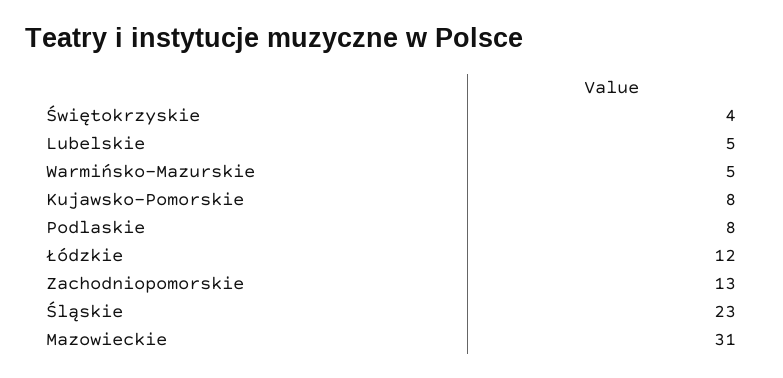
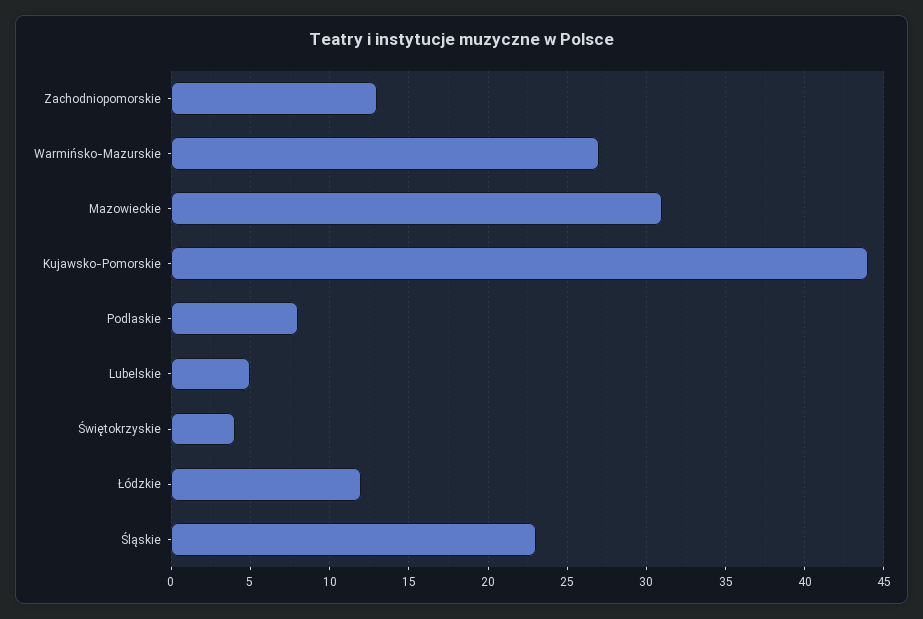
Warmińsko-Mazurskie: 5 -> 27
Kujawsko-Pomorskie: 8 -> 44

